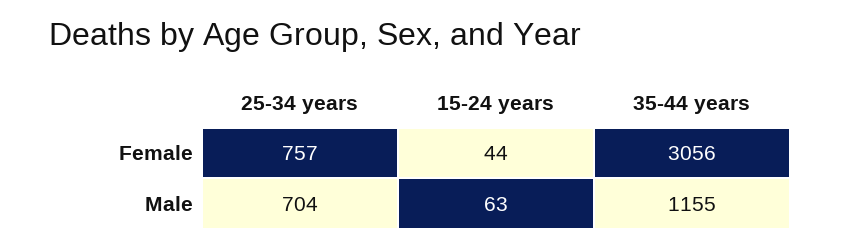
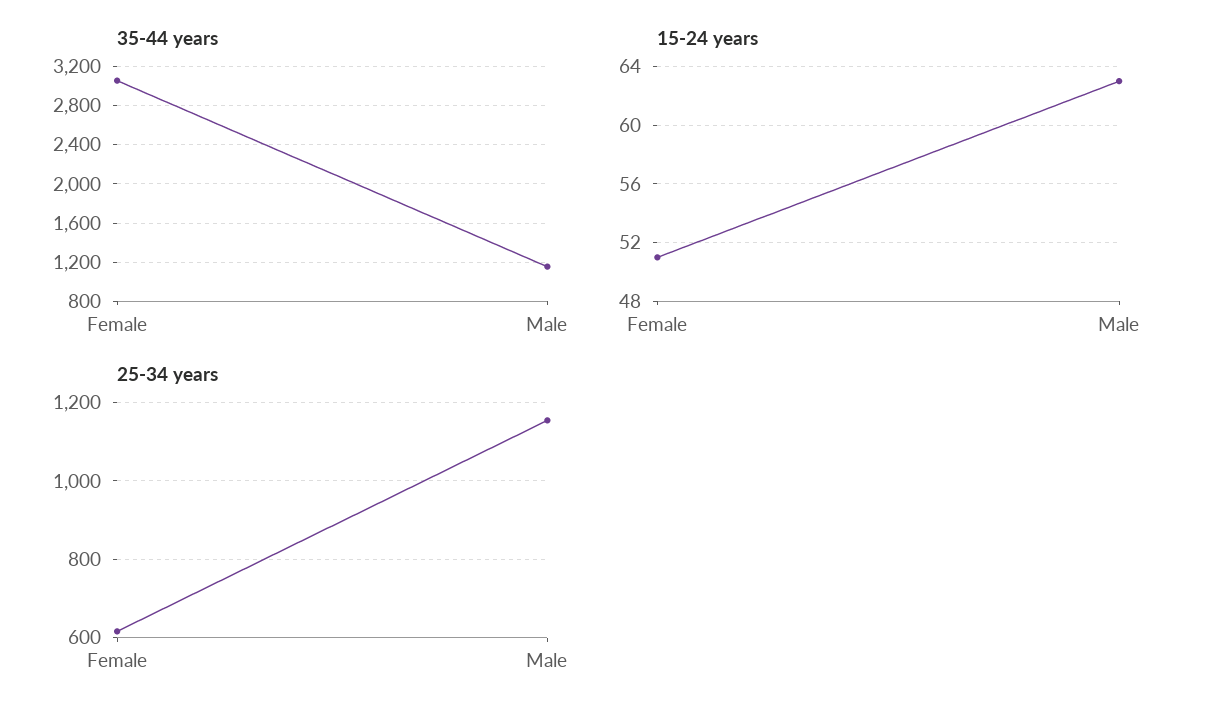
25-34 years, Female: 757 -> 620
15-24 years, Female: 44 -> 51
25-34 years, Male: 704 -> 1160

